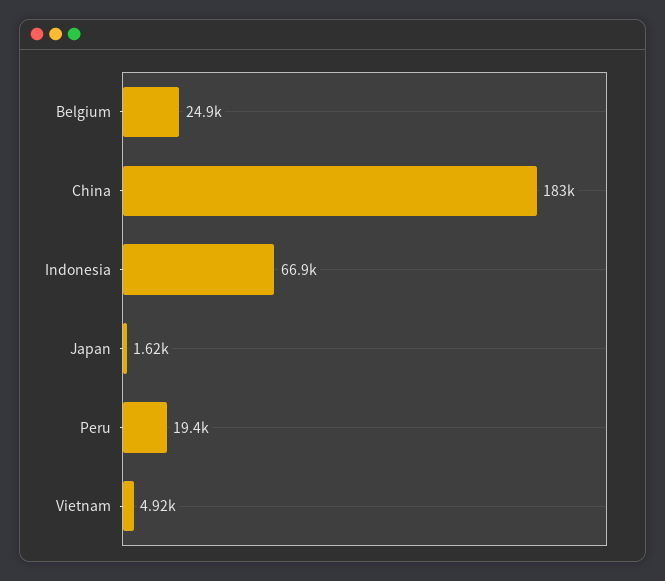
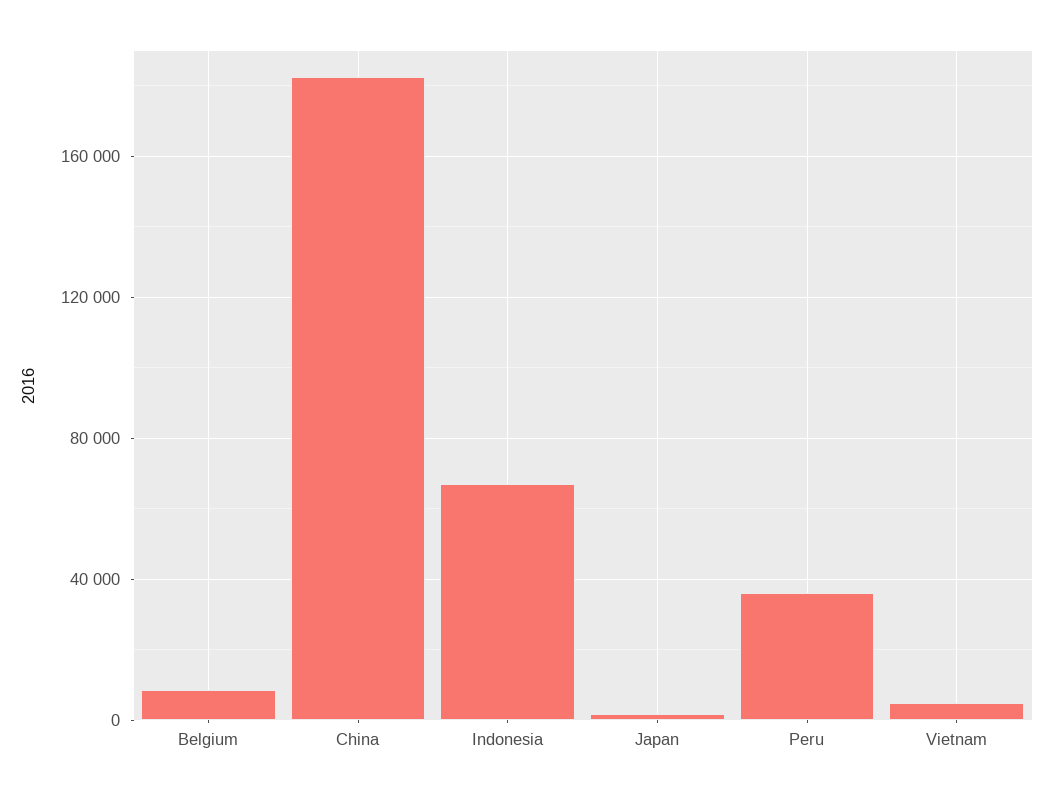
Belgium: 24900 -> 10000
Peru: 19400 -> 35000

